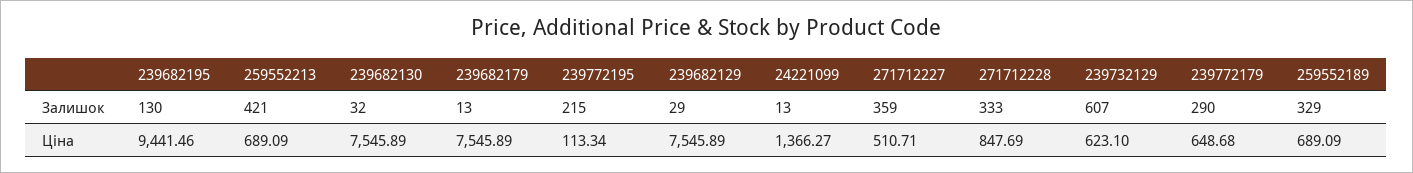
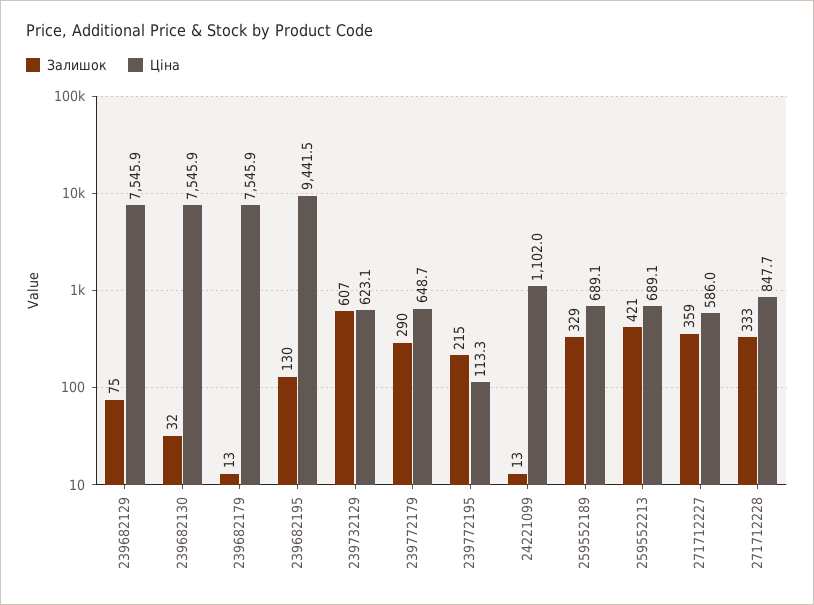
Залишок, 239682129: 29 -> 75
Ціна, 24221099: 1366.27 -> 1102
Ціна, 271712227: 510.71 -> 586

